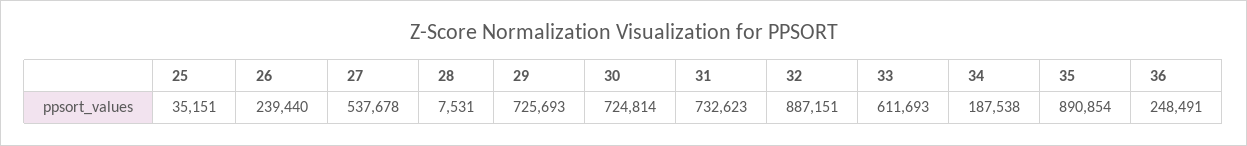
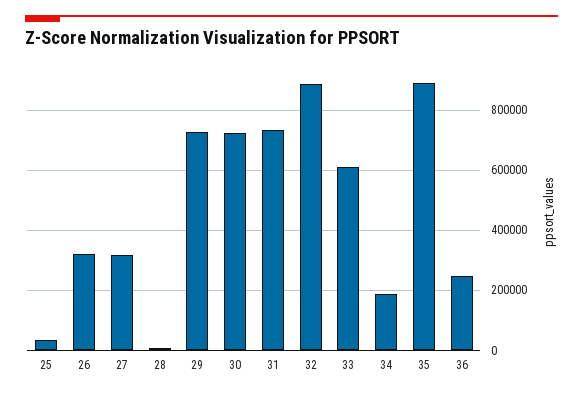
26: 239440 -> 320000
27: 537678 -> 320000

